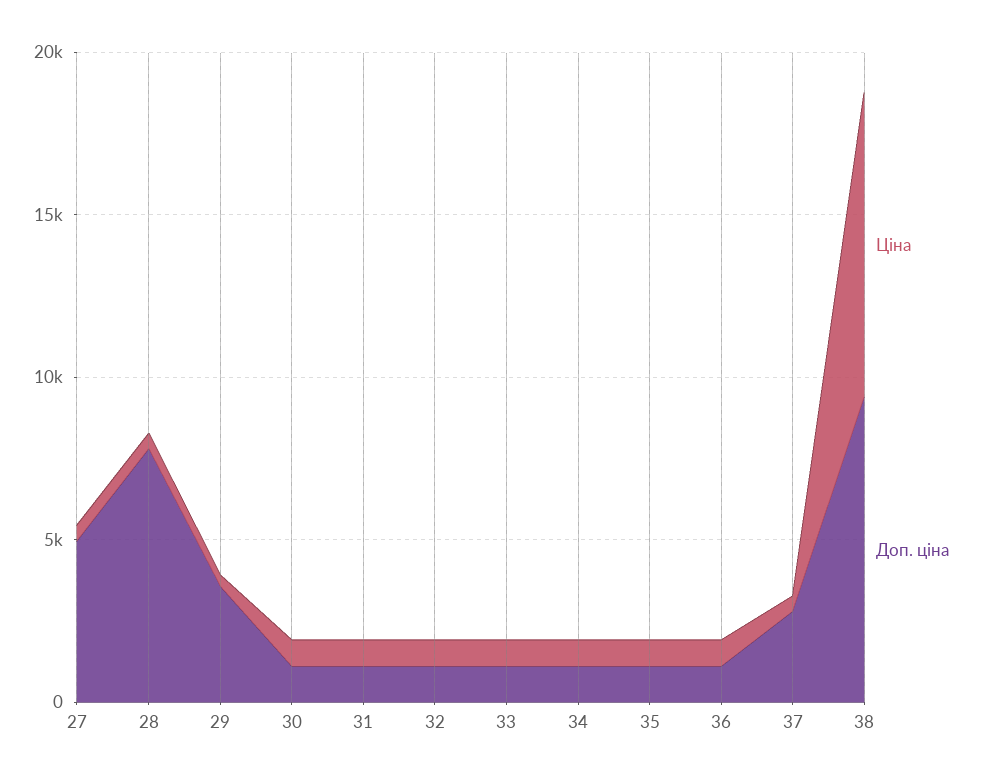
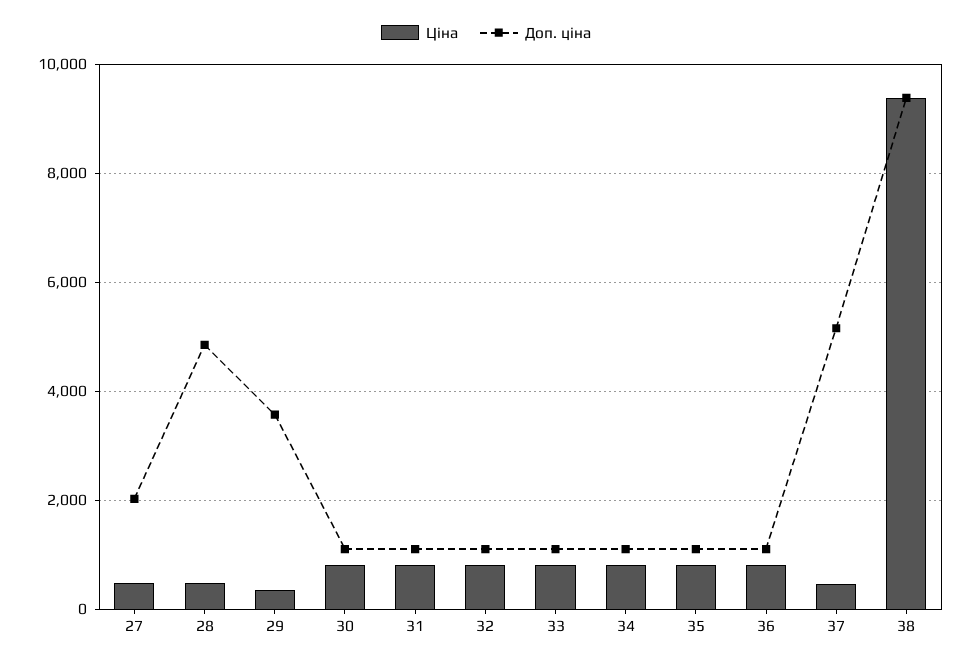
Доп. ціна, 27: 5000 -> 2000
Доп. ціна, 28: 8000 -> 4800
Доп. ціна, 37: 3000 -> 5200

